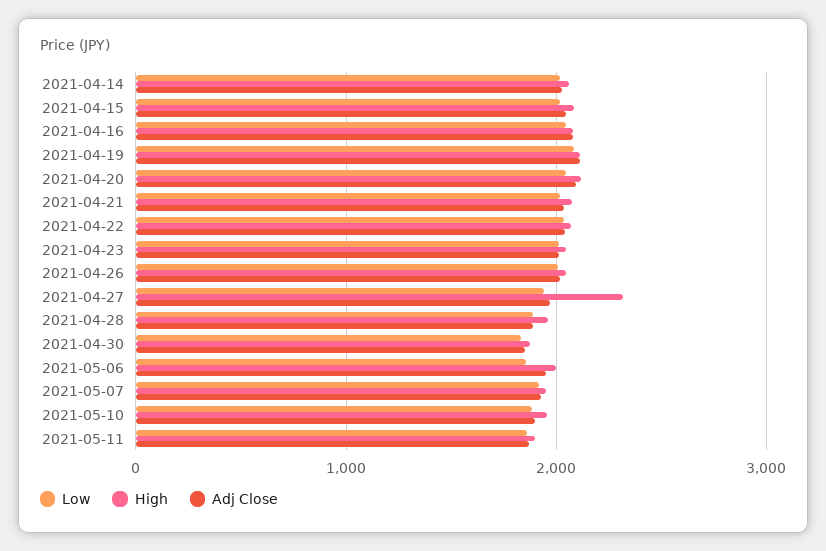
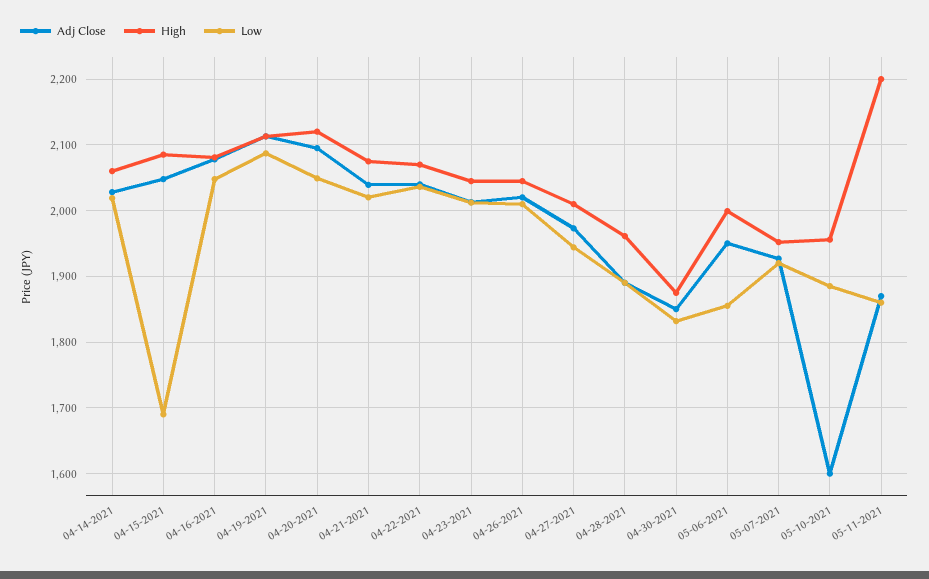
Low, 2021-04-15: 2000 -> 1690
High, 2021-04-27: 2300 -> 2010
Adj Close, 2021-05-10: 1900 -> 1600
High, 2021-05-11: 1900 -> 2200

